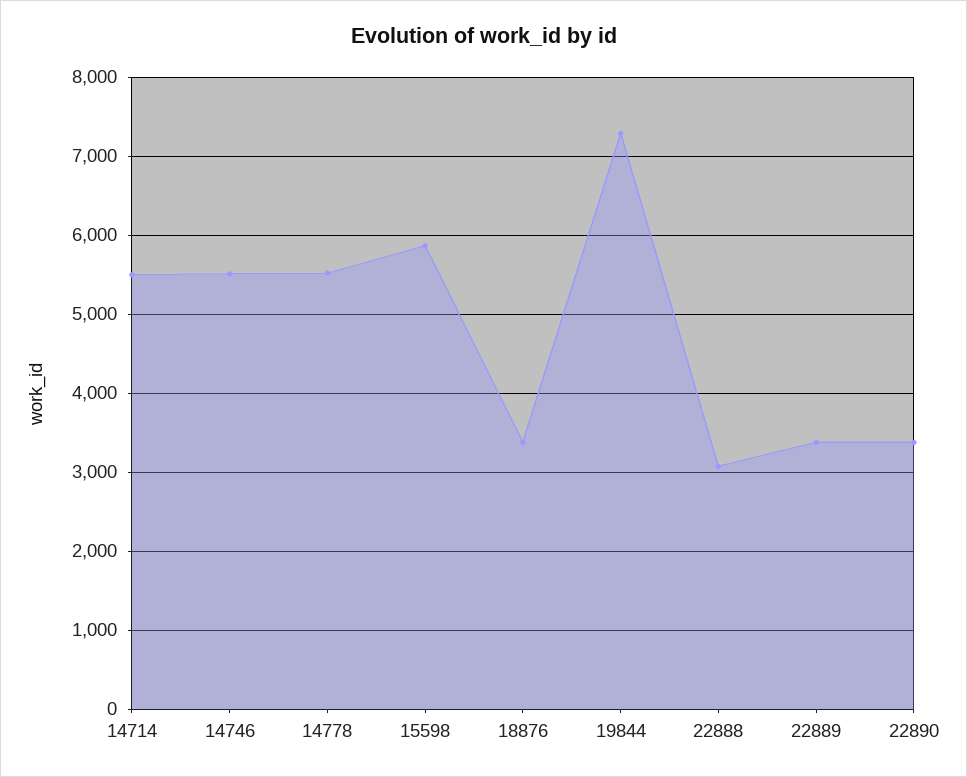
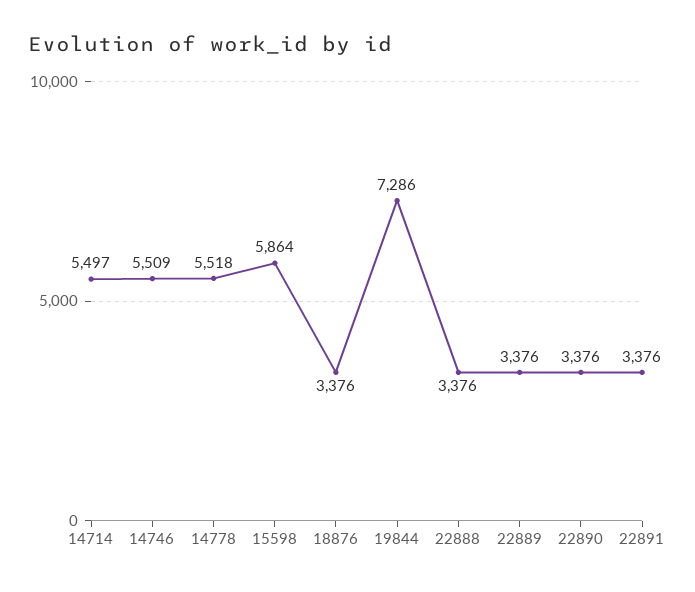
22888: 3100 -> 3376
22891: none -> 3376

